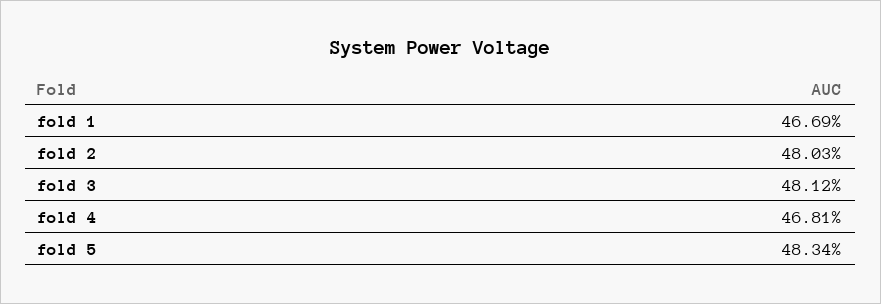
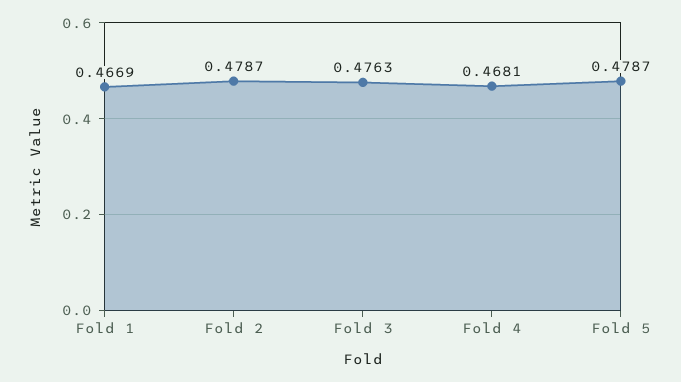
fold 2: 0.4803 -> 0.4787
fold 3: 0.4812 -> 0.4763
fold 5: 0.4834 -> 0.4787

